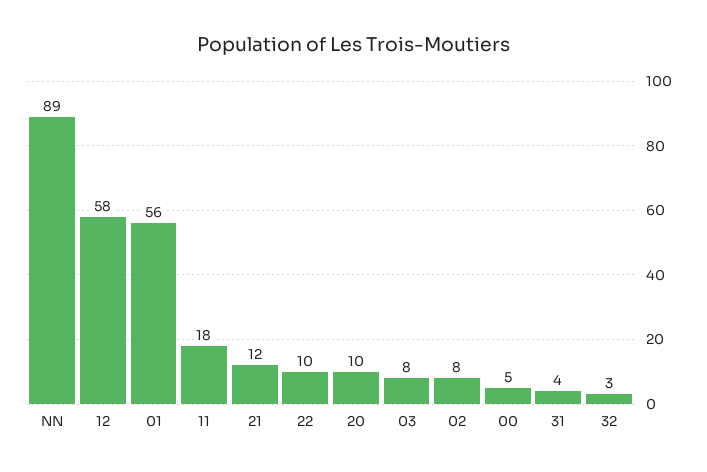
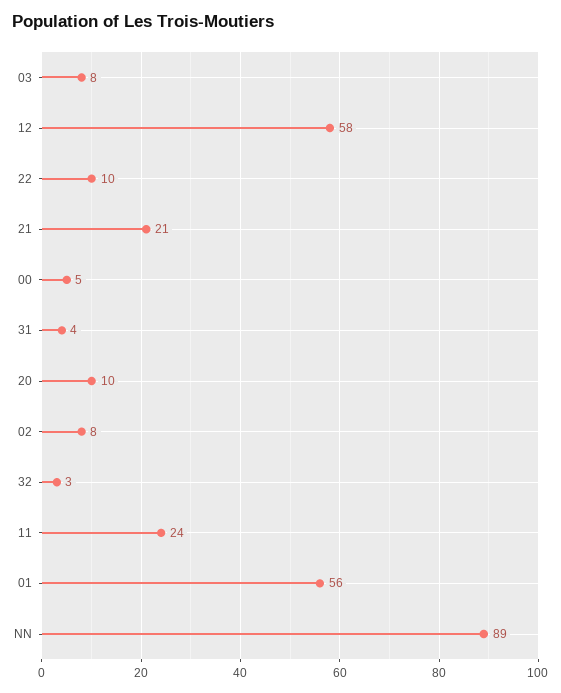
11: 18 -> 24
21: 12 -> 21

